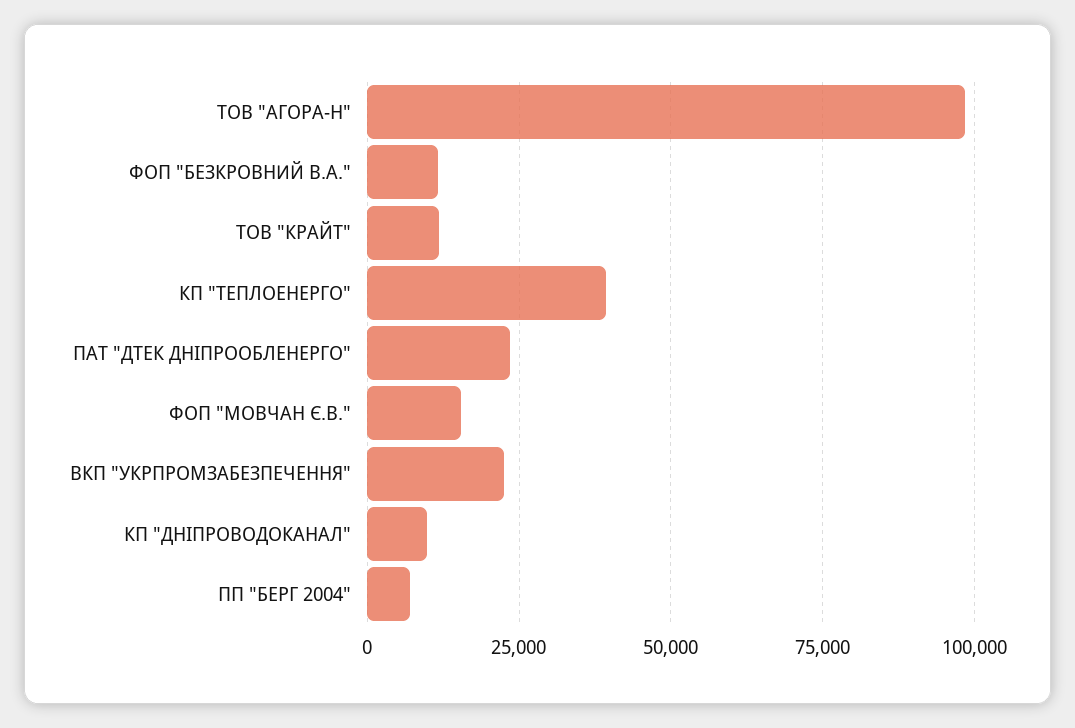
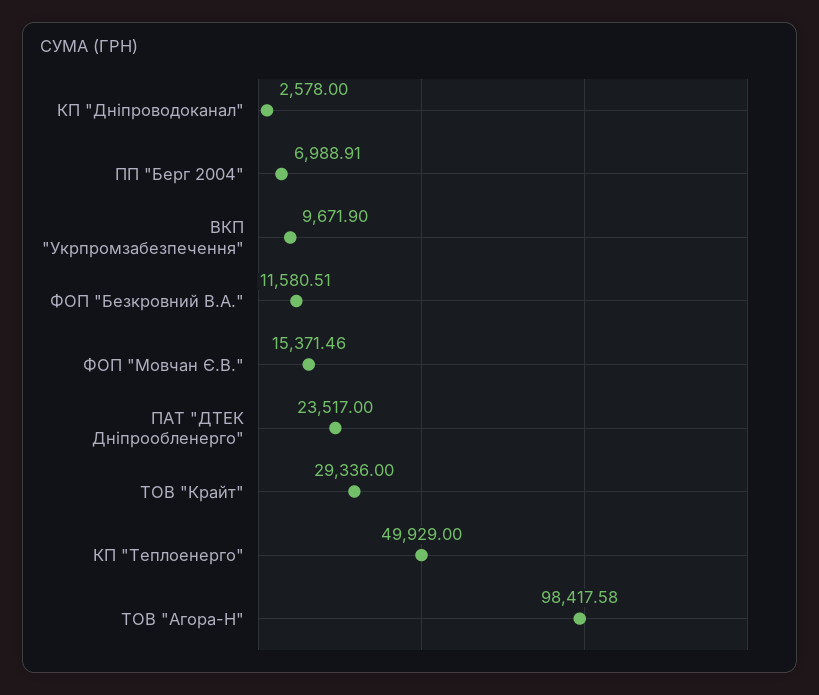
ТОВ "КРАЙТ": 12500 -> 29336
КП "ТЕПЛОЕНЕРГО": 40000 -> 49929
ВКП "УКРПРОМЗАБЕЗПЕЧЕННЯ": 22500 -> 9671.9
КП "ДНІПРОВОДОКАНАЛ": 10000 -> 2578

